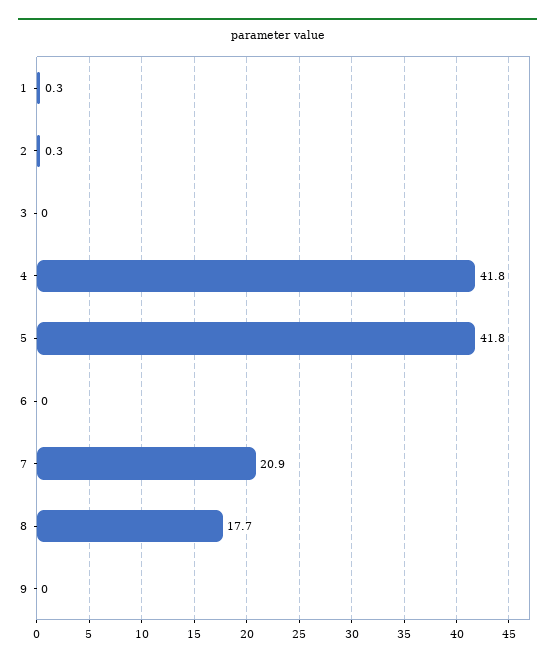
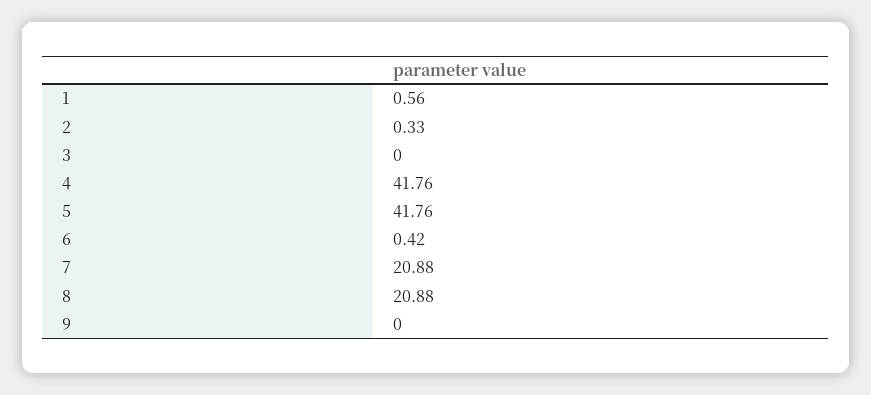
1: 0.3 -> 0.56
6: 0 -> 0.42
8: 17.7 -> 20.88

